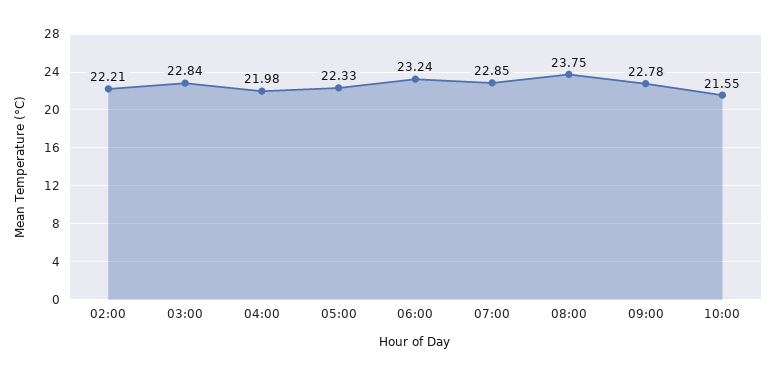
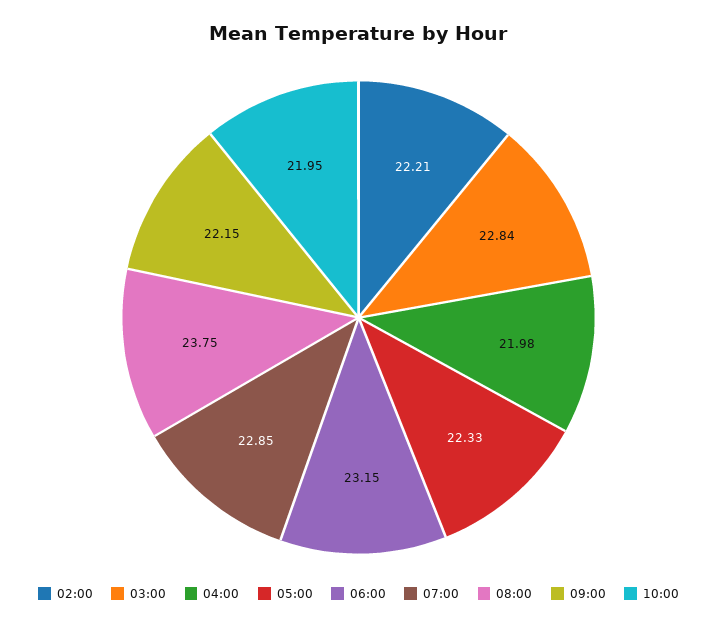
06:00: 23.24 -> 23.15
09:00: 22.78 -> 22.15
10:00: 21.55 -> 21.95

